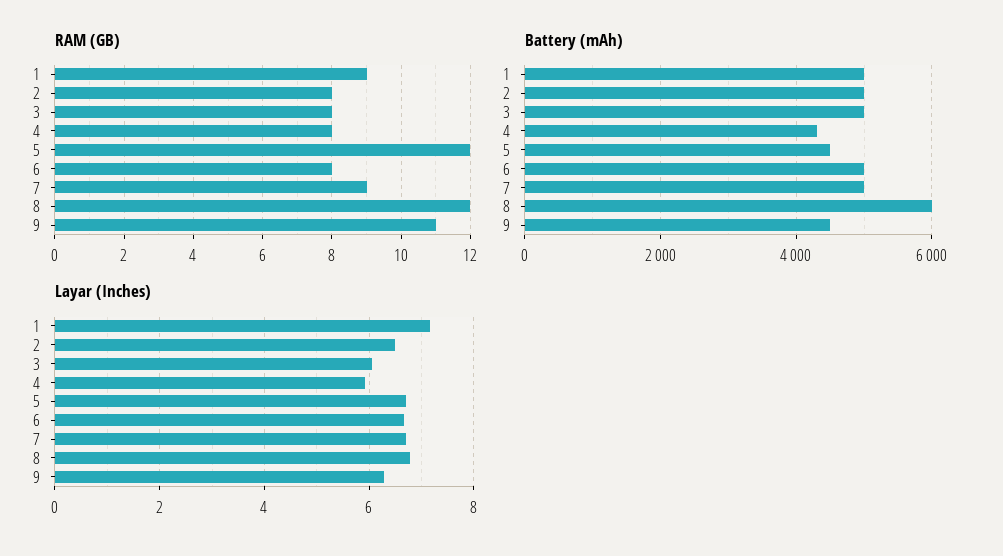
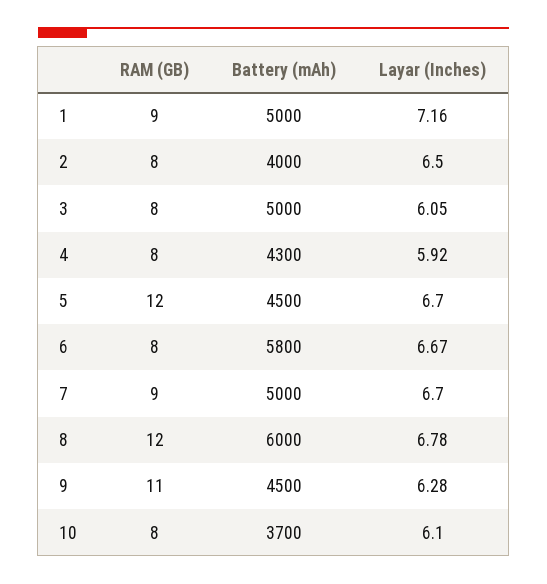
Battery (mAh), 2: 5000 -> 4000
Battery (mAh), 6: 5000 -> 5800
RAM (GB), 10: none -> 8
Battery (mAh), 10: none -> 3700
Layar (Inches), 10: none -> 6.1

